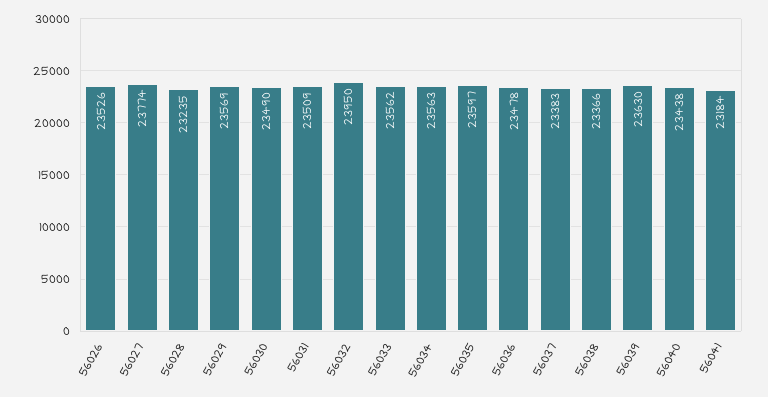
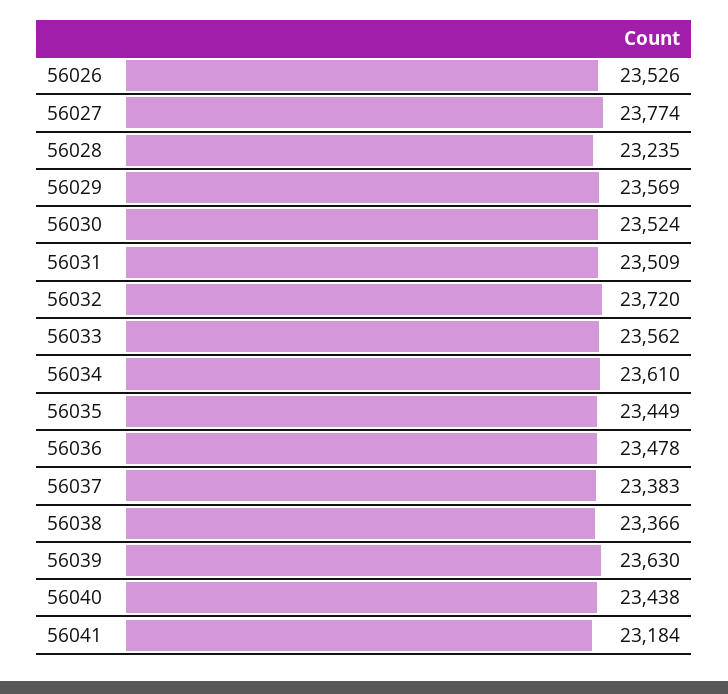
56030: 23490 -> 23524
56032: 23950 -> 23720
56034: 23563 -> 23610
56035: 23597 -> 23449

